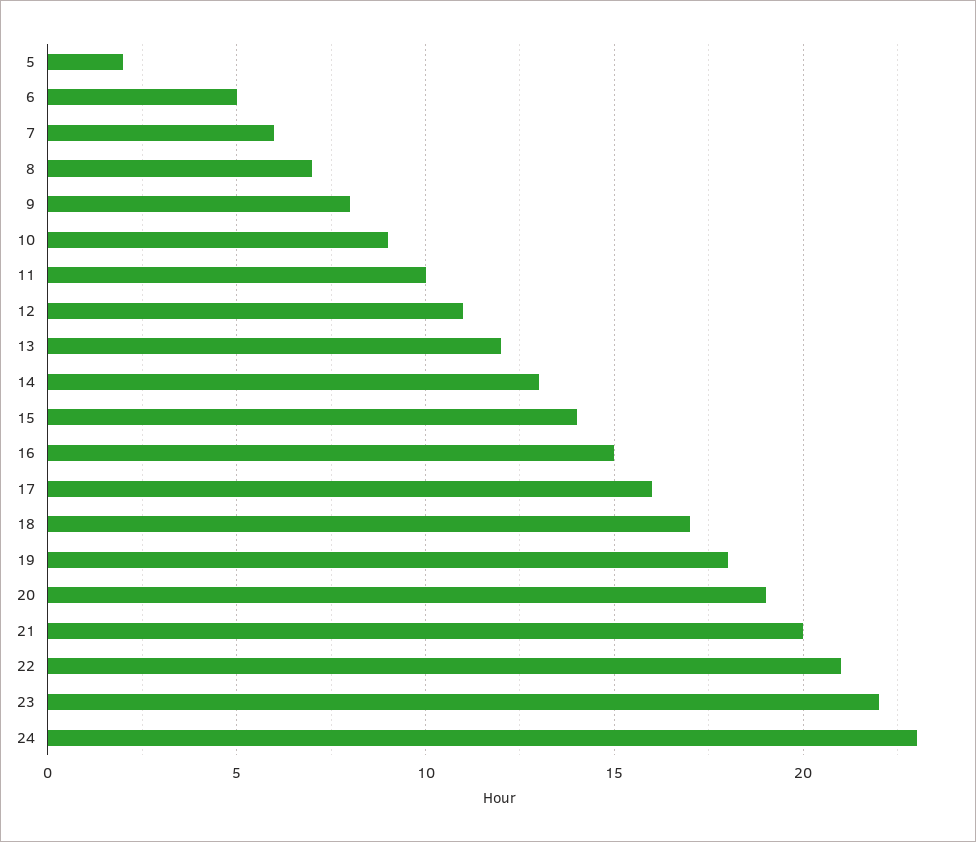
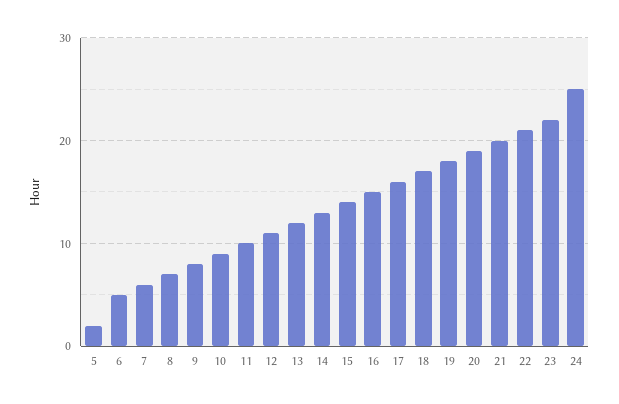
24: 23 -> 25

